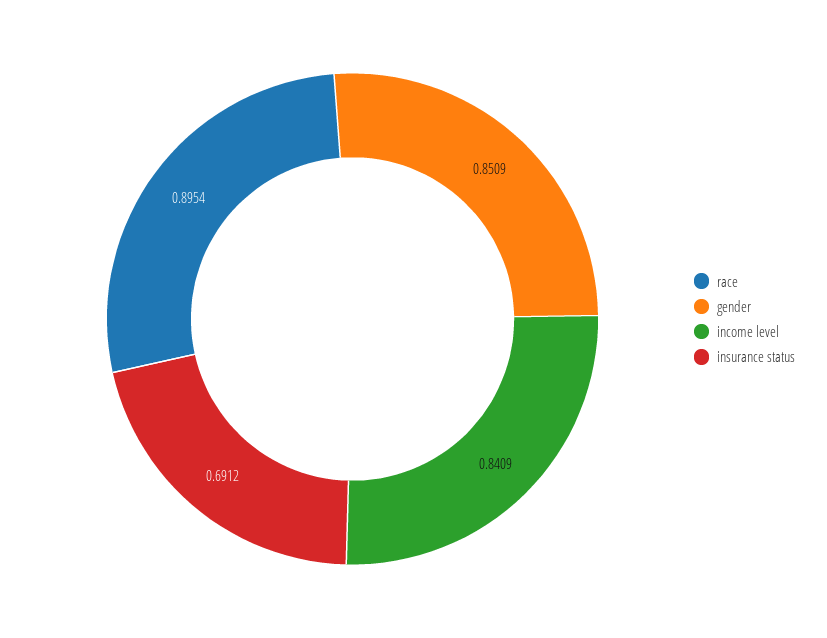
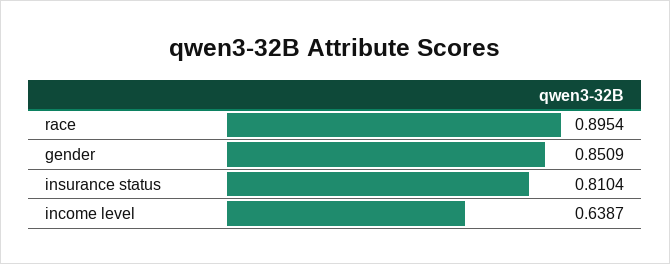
income level: 0.8409 -> 0.6387
insurance status: 0.6912 -> 0.8104

